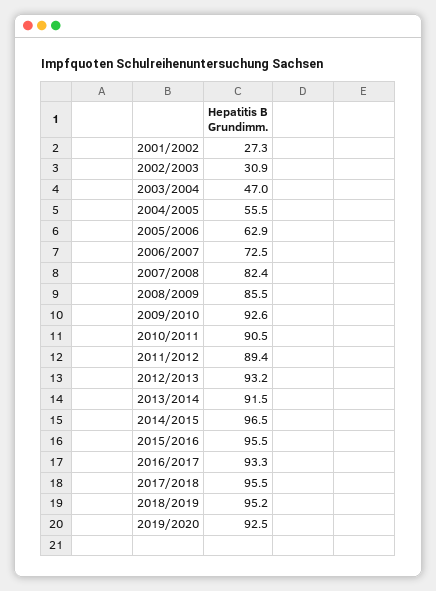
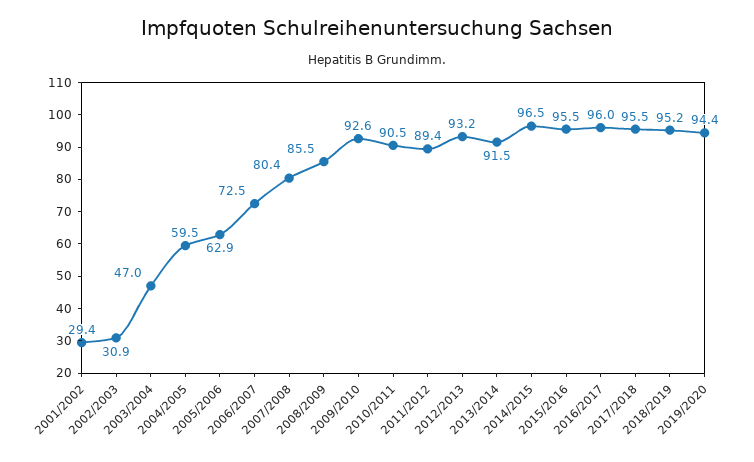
2001/2002: 27.3 -> 29.4
2004/2005: 55.5 -> 59.5
2007/2008: 82.4 -> 80.4
2016/2017: 93.3 -> 96
2019/2020: 92.5 -> 94.4

